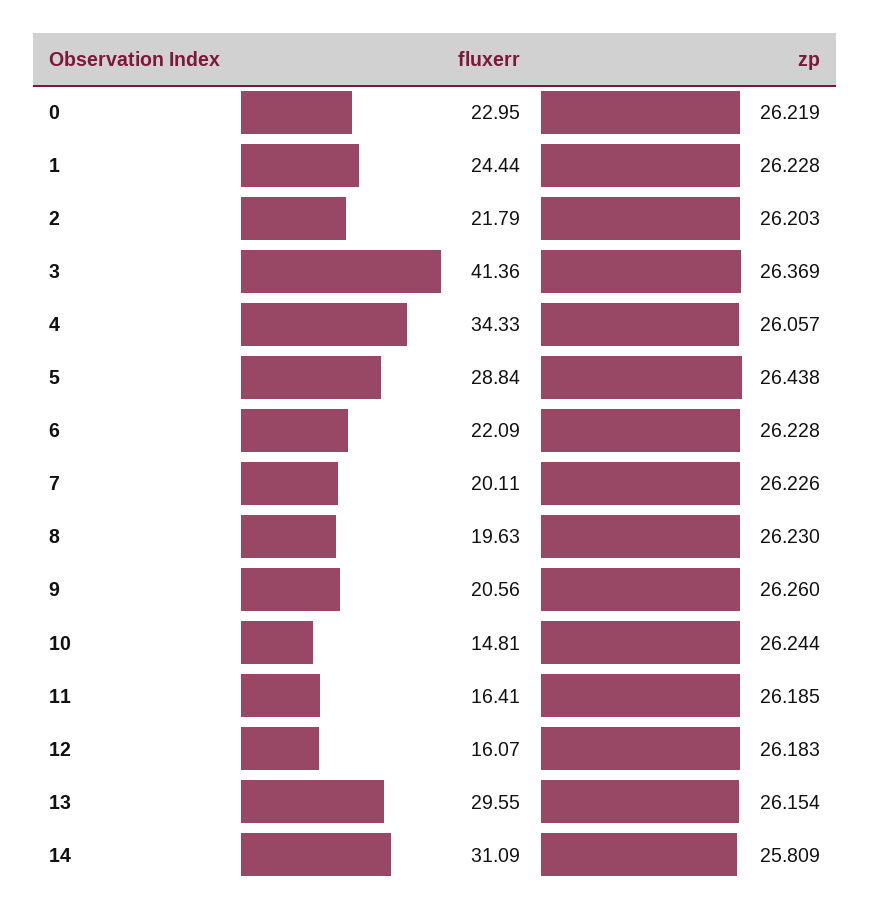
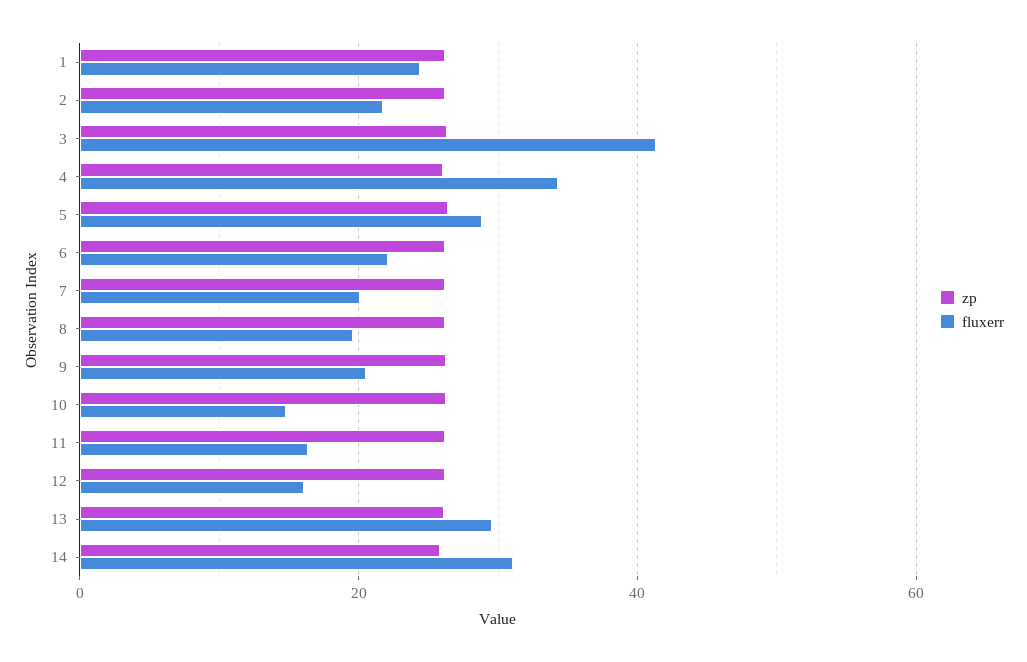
fluxerr, 0: 22.95 -> none
zp, 0: 26.219 -> none

